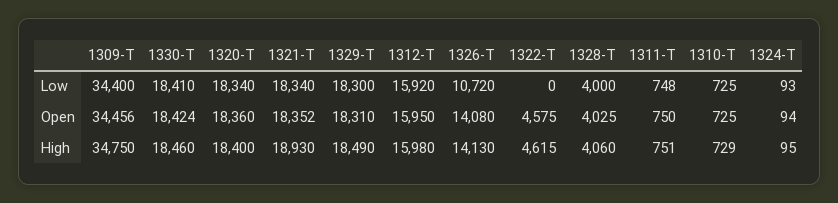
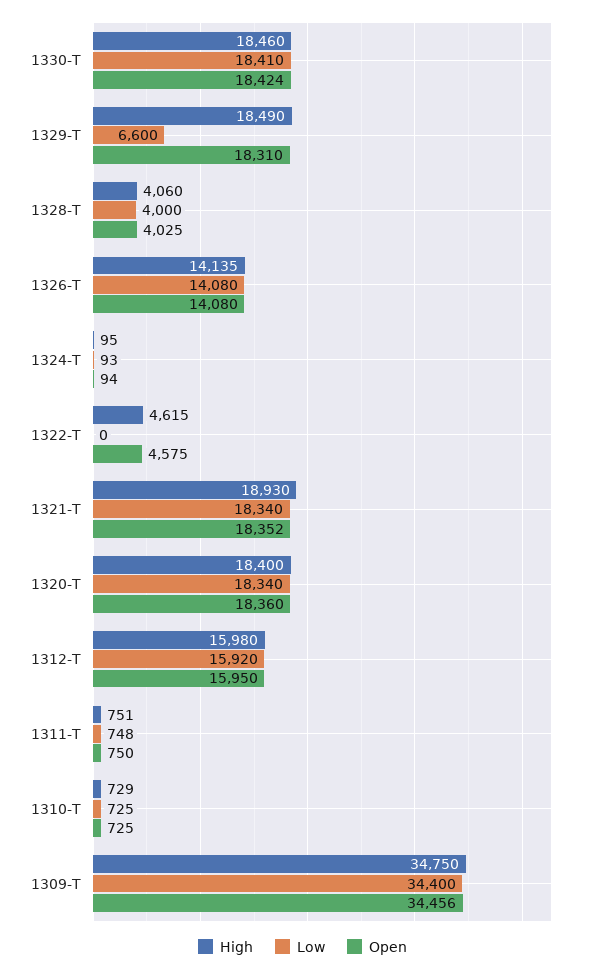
Low, 1329-T: 18300 -> 6600
Low, 1326-T: 10720 -> 14080
High, 1326-T: 14130 -> 14135

